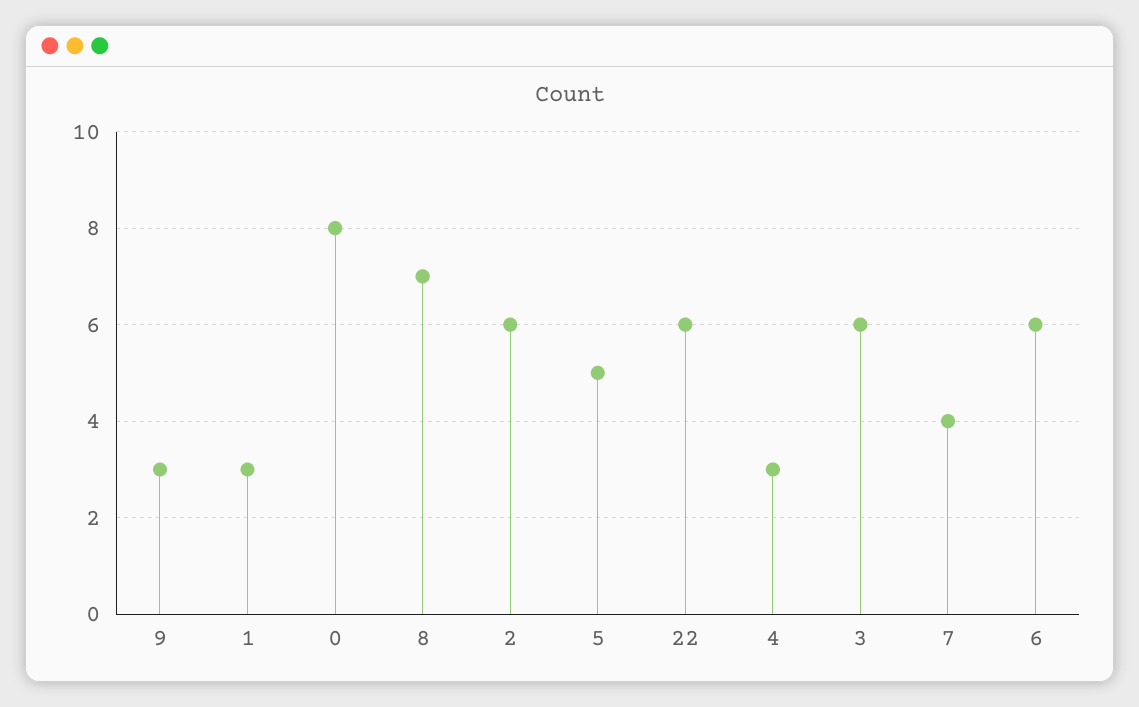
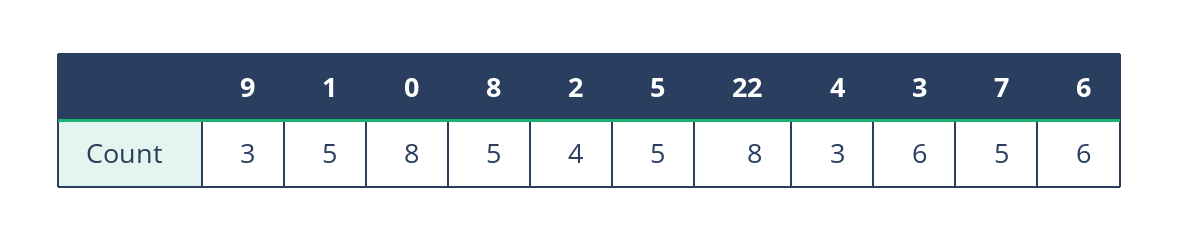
1: 3 -> 5
8: 7 -> 5
2: 6 -> 4
22: 6 -> 8
7: 4 -> 5

